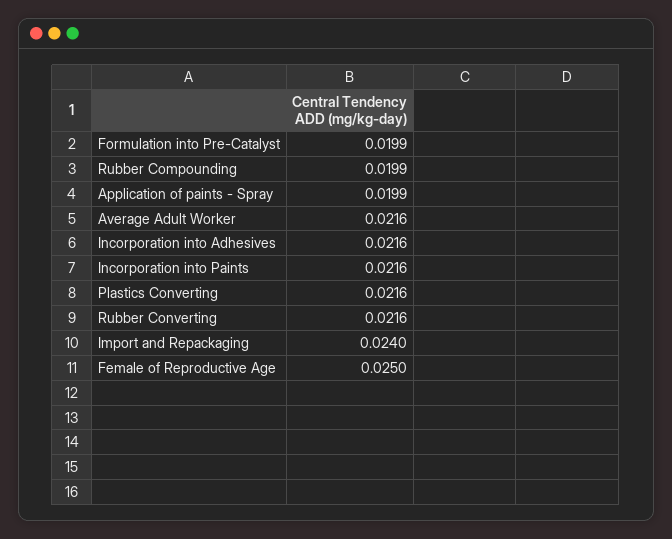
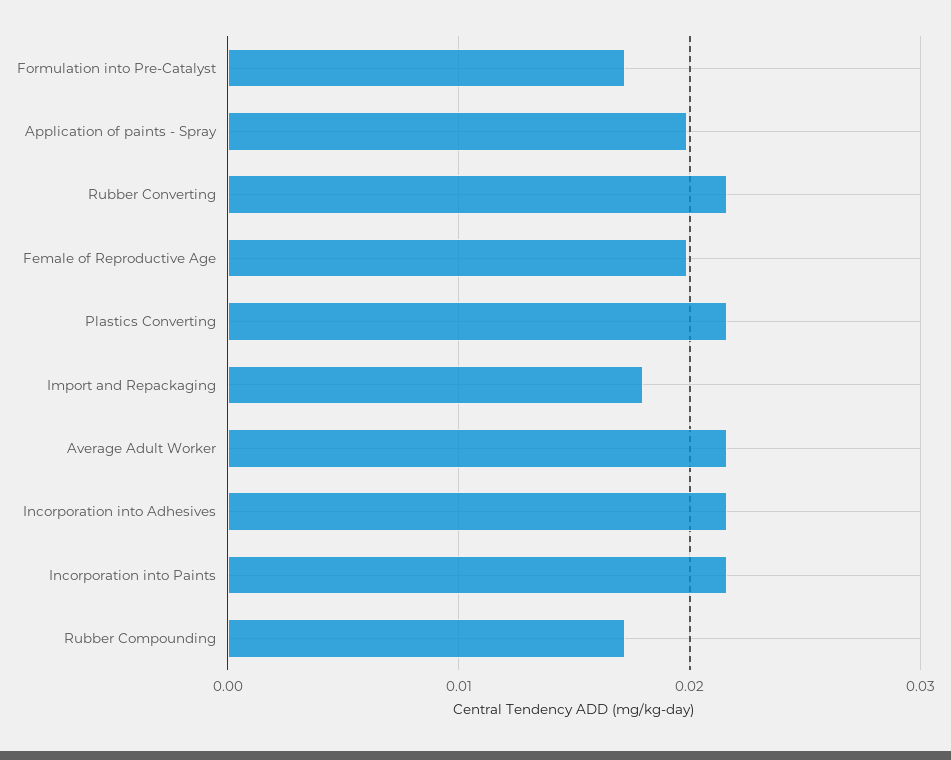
Formulation into Pre-Catalyst: 0.0199 -> 0.017
Rubber Compounding: 0.0199 -> 0.017
Import and Repackaging: 0.024 -> 0.018
Female of Reproductive Age: 0.025 -> 0.02

